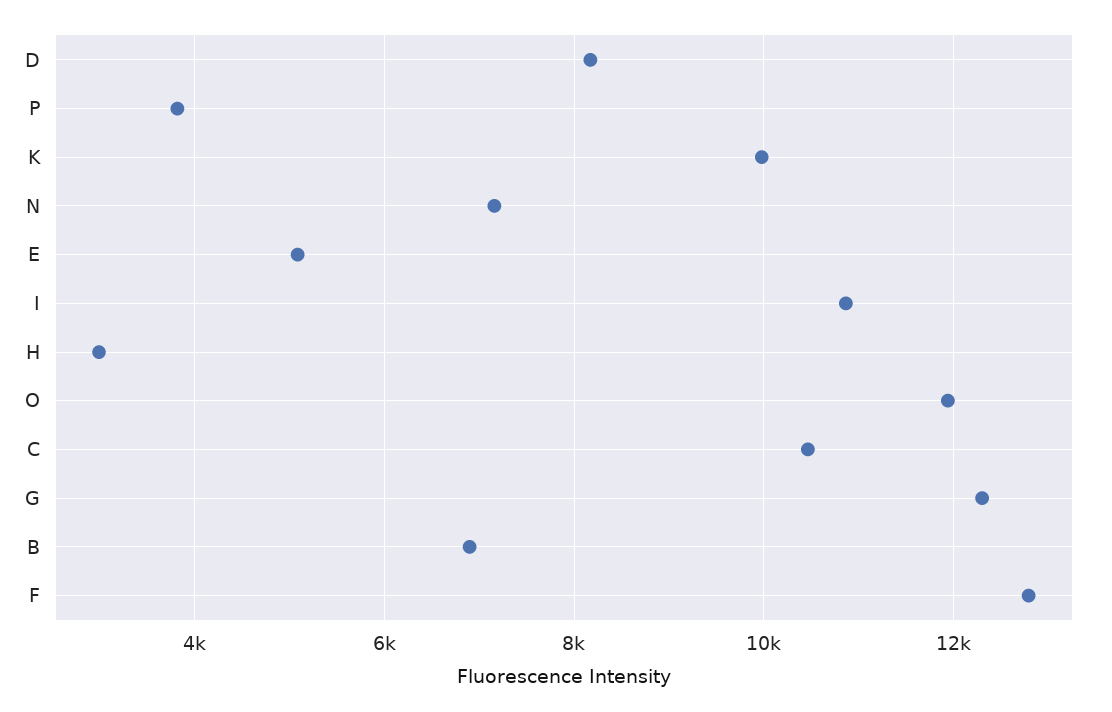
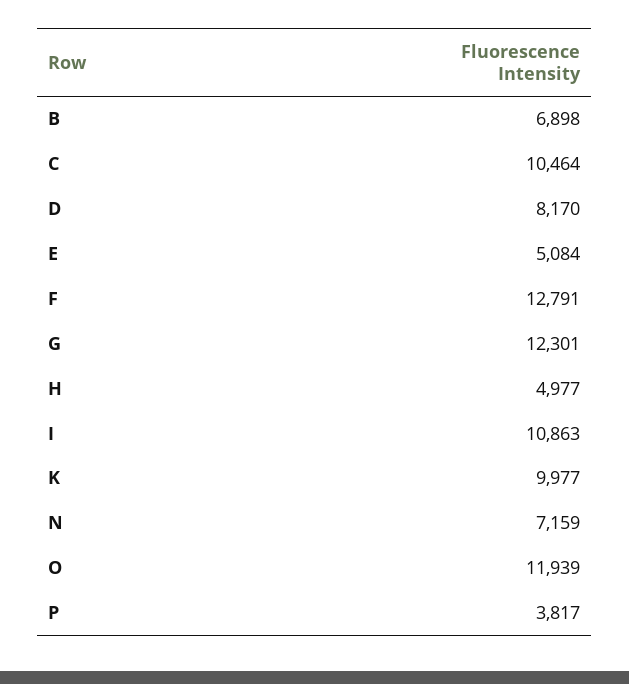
H: 3000 -> 4977

